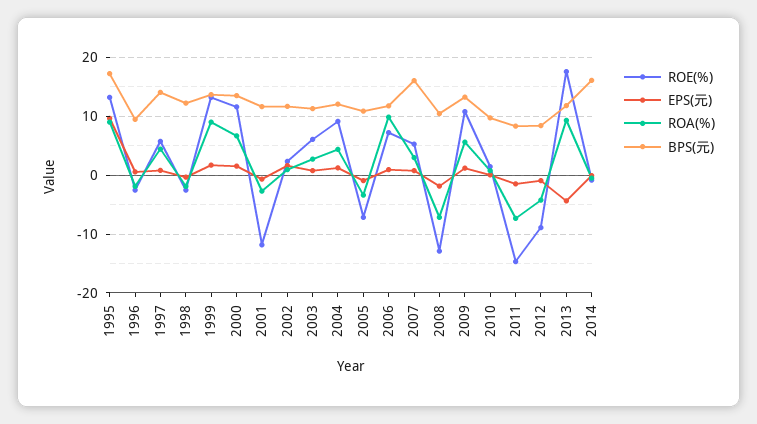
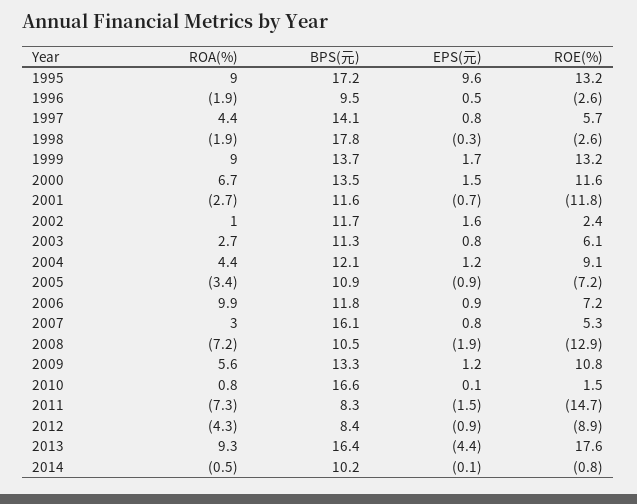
BPS(元), 1998: 12 -> 17.8
BPS(元), 2010: 10 -> 16.6
BPS(元), 2013: 12 -> 16.4
BPS(元), 2014: 16 -> 10.2

